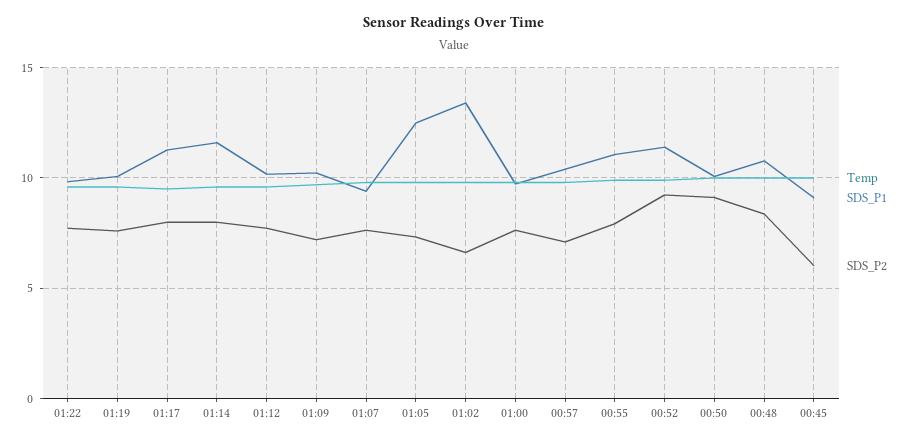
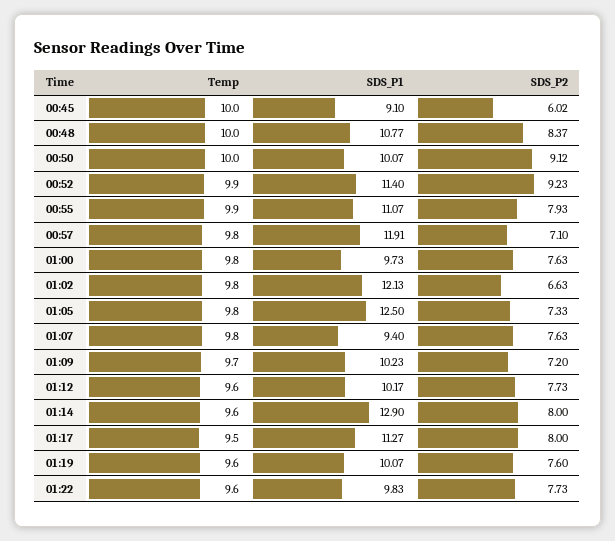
SDS_P1, 01:14: 11.5 -> 12.9
SDS_P1, 01:02: 13.5 -> 12.13
SDS_P1, 00:57: 10.5 -> 11.91

